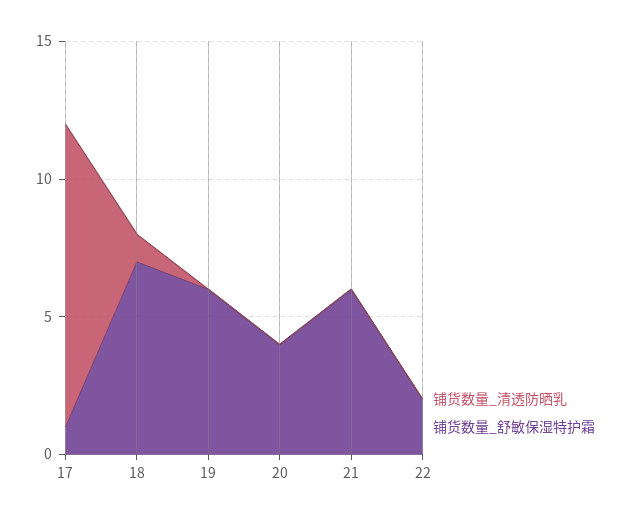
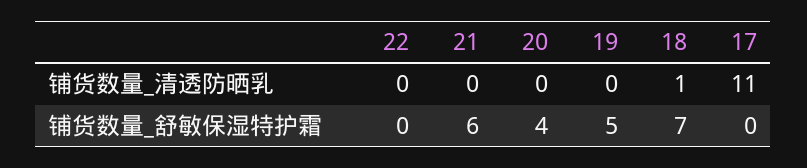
铺货数量_舒敏保湿特护霜, 17: 1 -> 0
铺货数量_舒敏保湿特护霜, 19: 6 -> 5
铺货数量_舒敏保湿特护霜, 22: 2 -> 0

